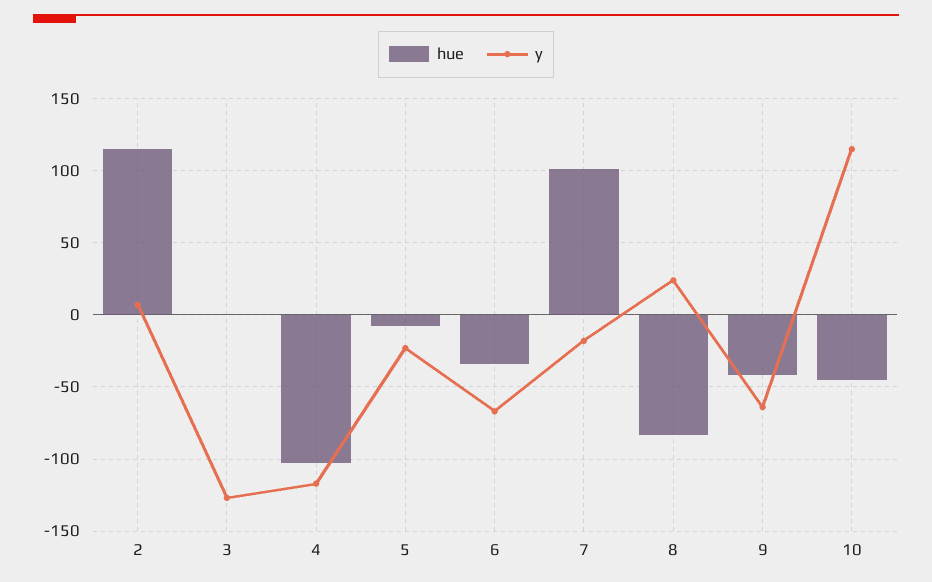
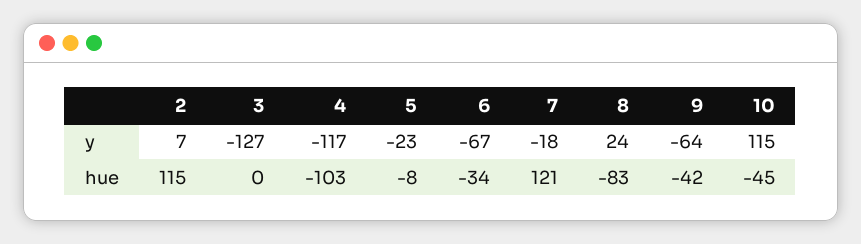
hue, 7: 100 -> 121

